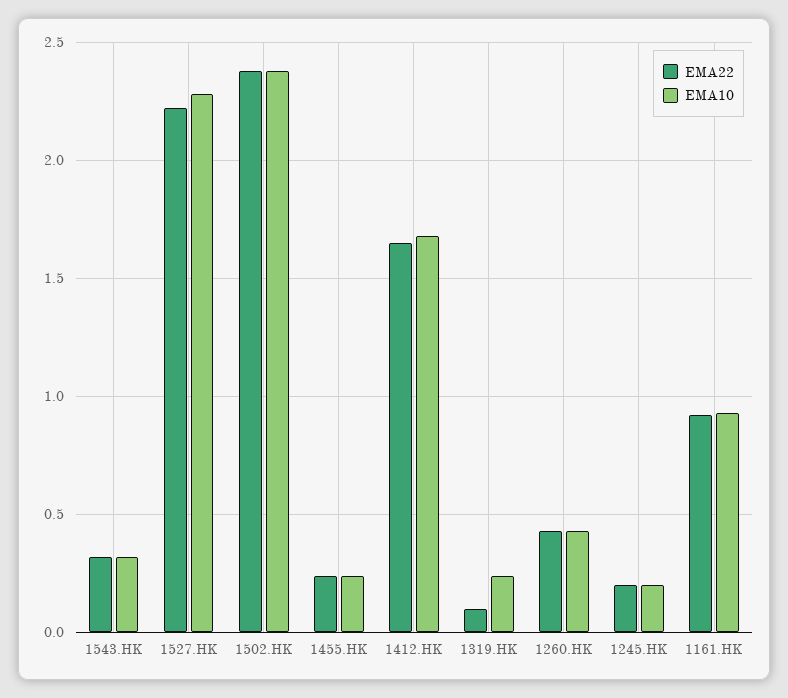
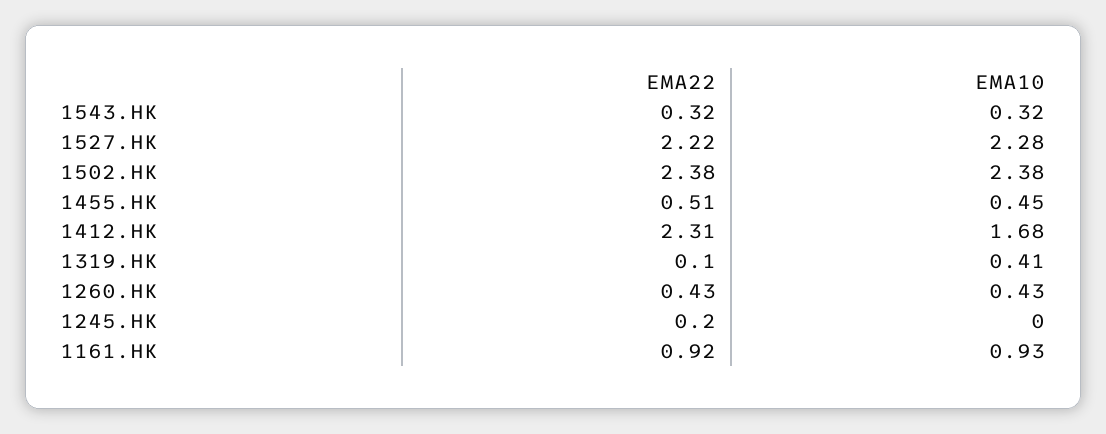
EMA22, 1455.HK: 0.25 -> 0.51
EMA10, 1455.HK: 0.25 -> 0.45
EMA22, 1412.HK: 1.65 -> 2.31
EMA10, 1319.HK: 0.25 -> 0.41
EMA10, 1245.HK: 0.2 -> 0

